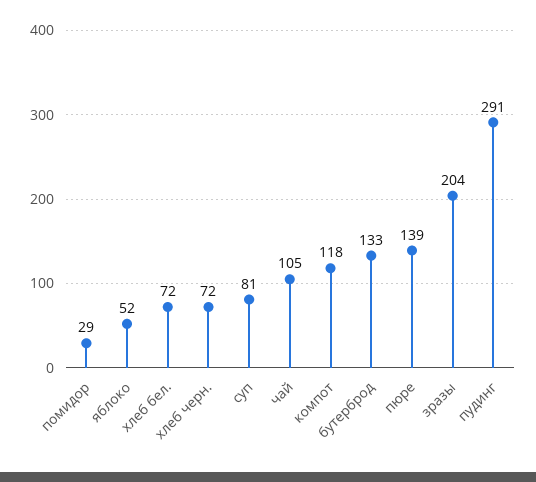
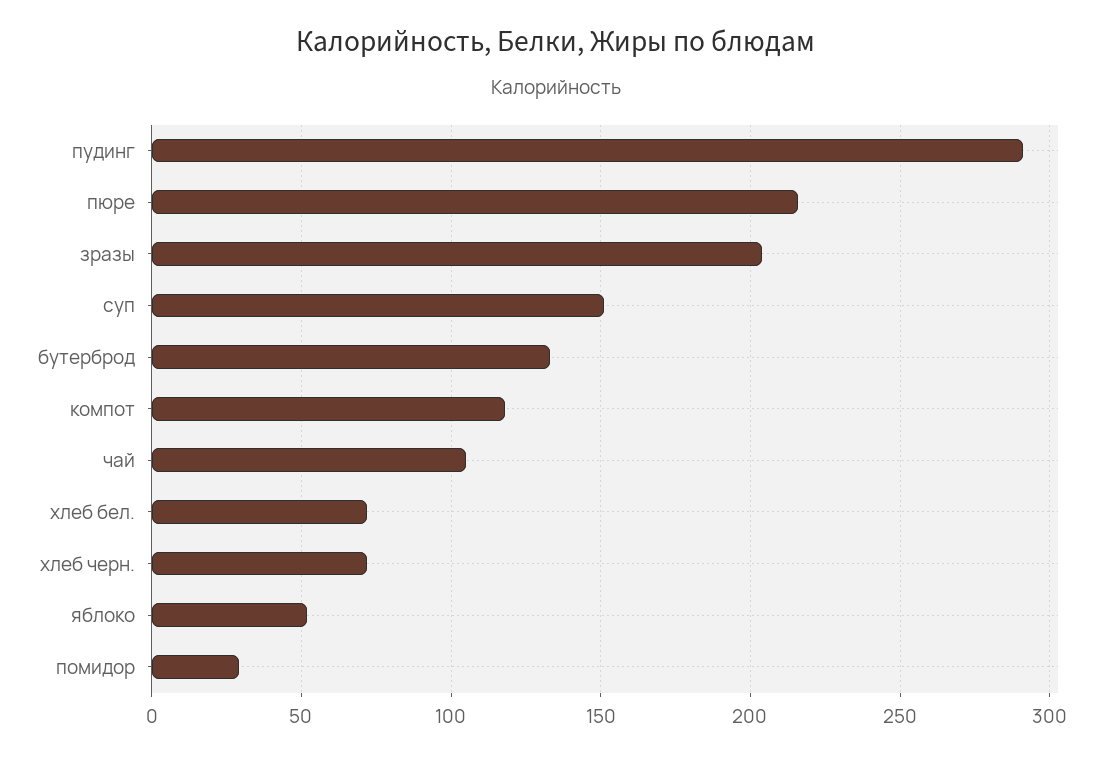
суп: 81 -> 150
пюре: 139 -> 215

